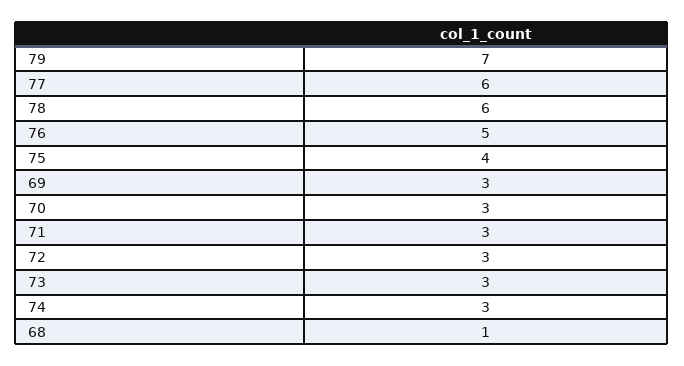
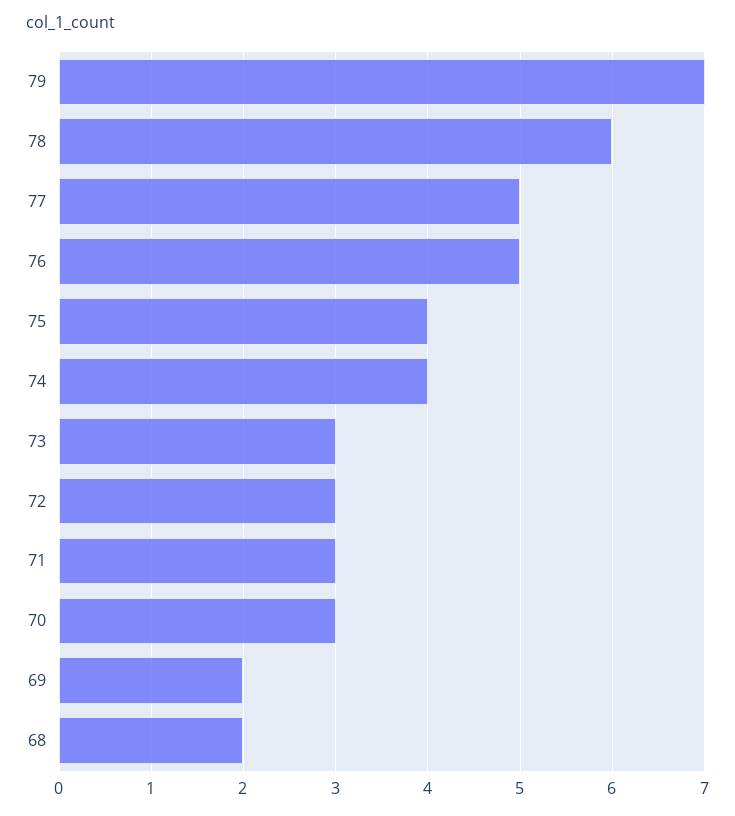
77: 6 -> 5
69: 3 -> 2
74: 3 -> 4
68: 1 -> 2

